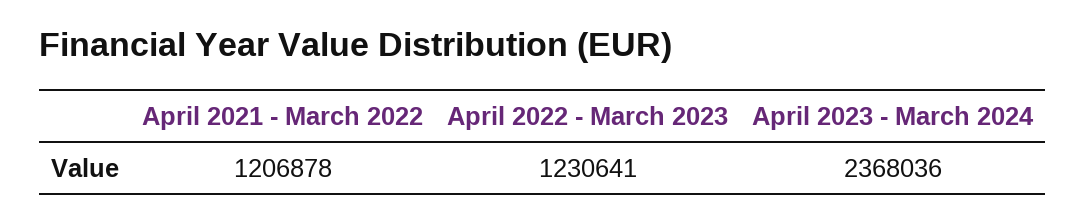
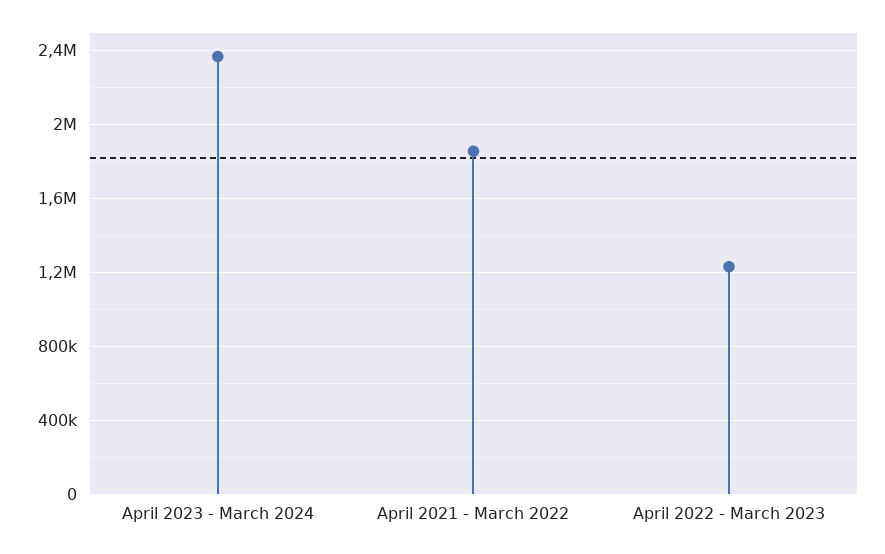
April 2021 - March 2022: 1206878 -> 1850000

